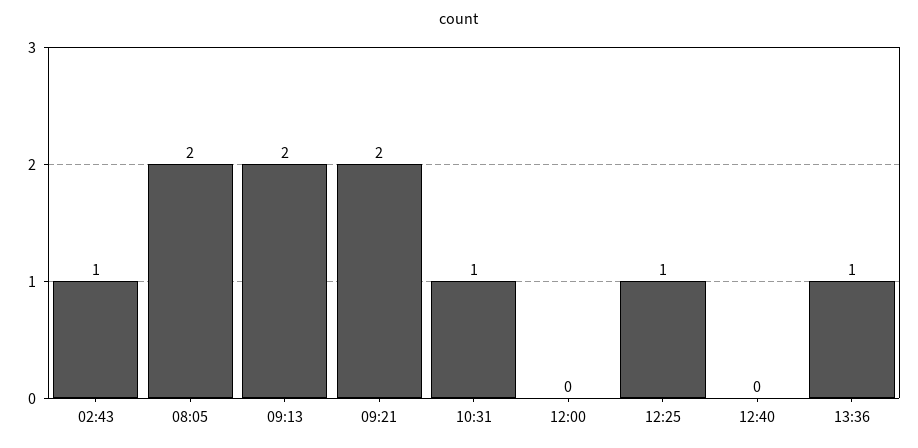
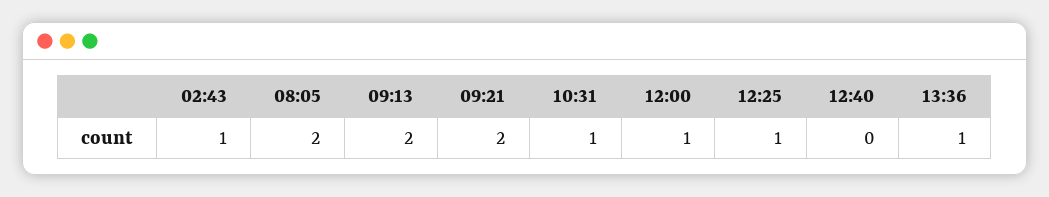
12:00: 0 -> 1

